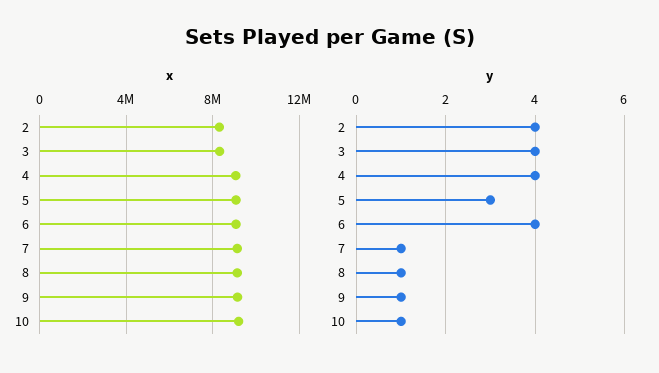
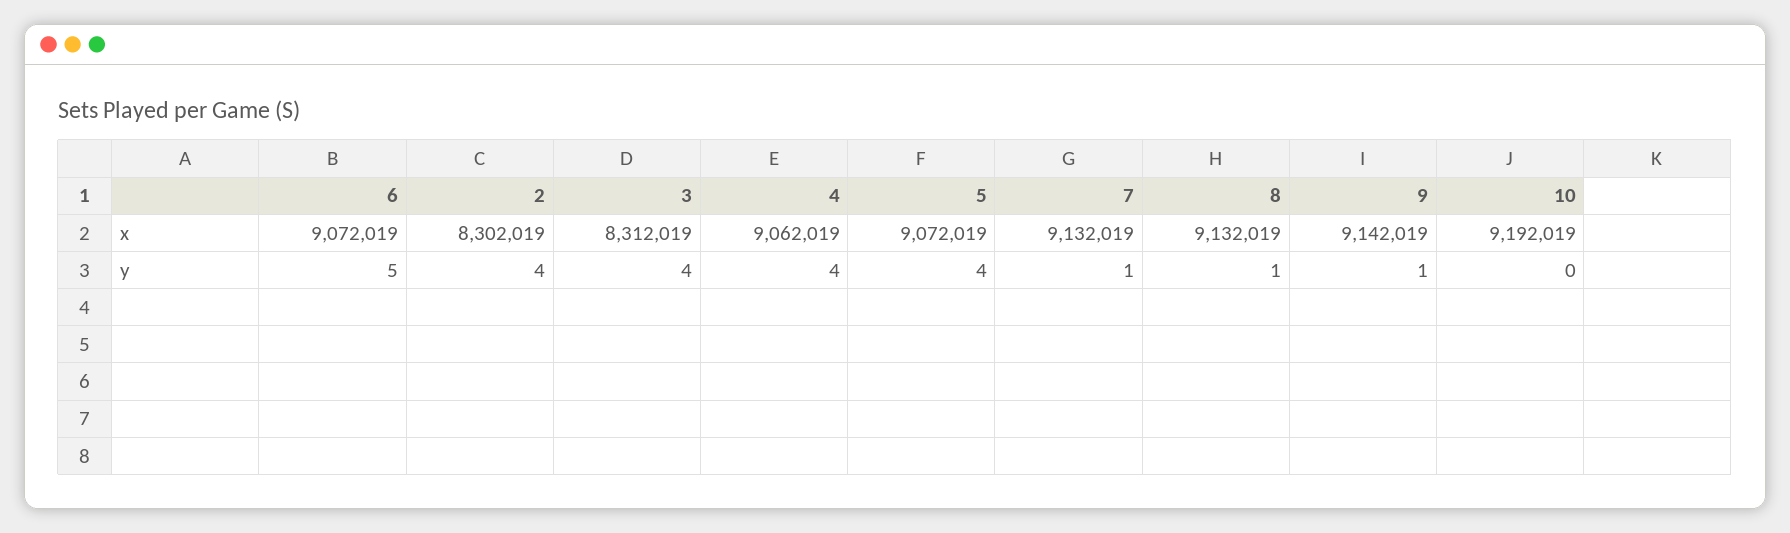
y, 5: 3 -> 4
y, 6: 4 -> 5
y, 10: 1 -> 0

